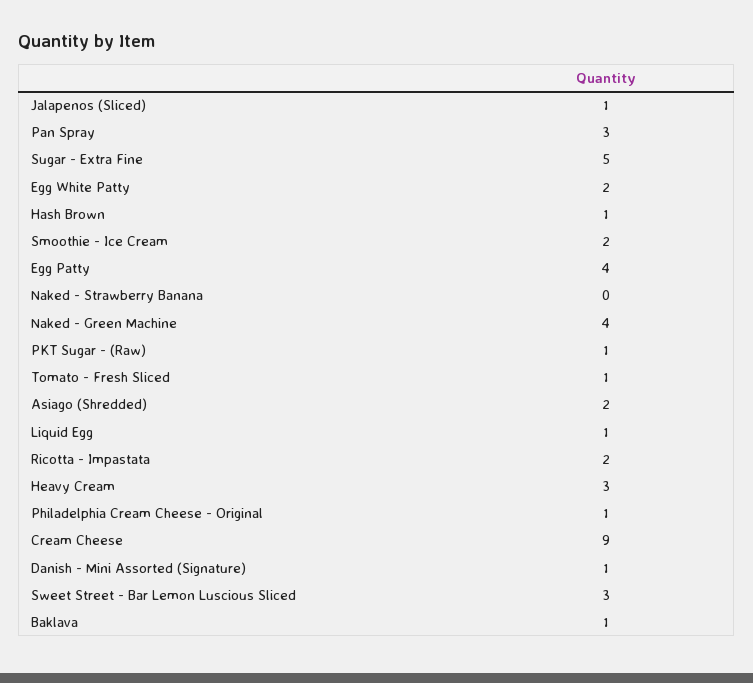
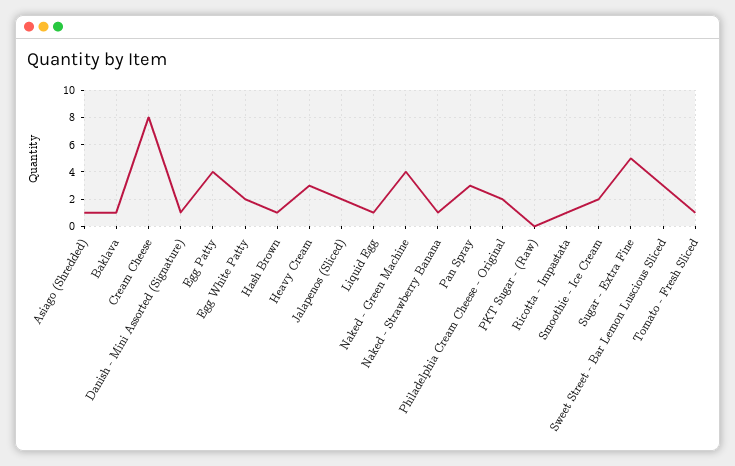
Jalapenos (Sliced): 1 -> 2
Naked - Strawberry Banana: 0 -> 1
PKT Sugar - (Raw): 1 -> 0
Asiago (Shredded): 2 -> 1
Ricotta - Impastata: 2 -> 1
Philadelphia Cream Cheese - Original: 1 -> 2
Cream Cheese: 9 -> 8

